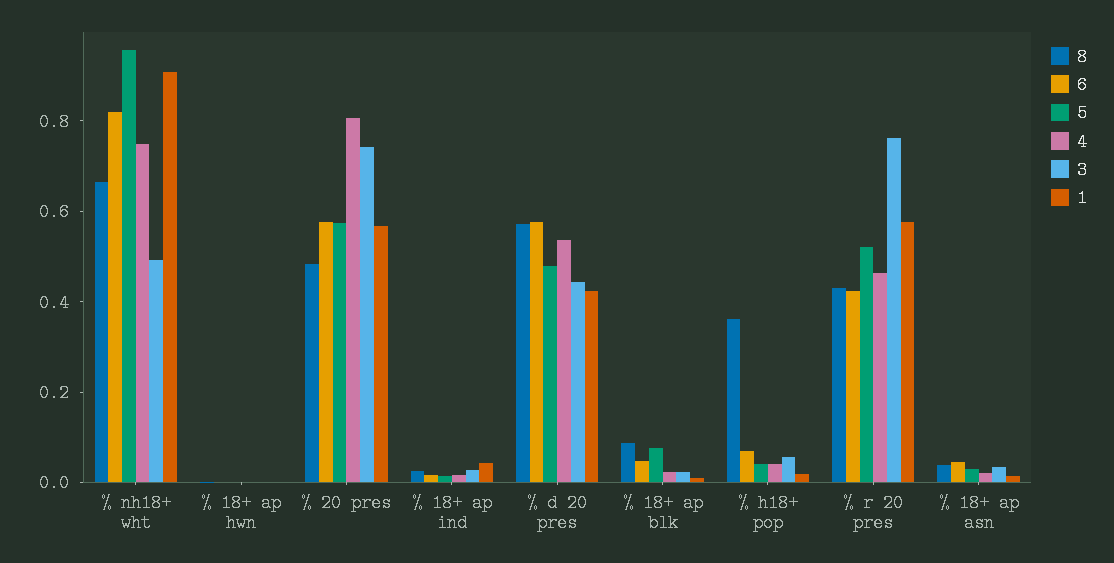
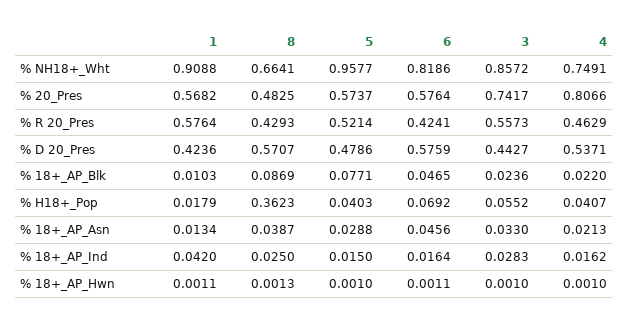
3, % nh18+ wht: 0.5 -> 0.8572
3, % r 20 pres: 0.75 -> 0.5573

